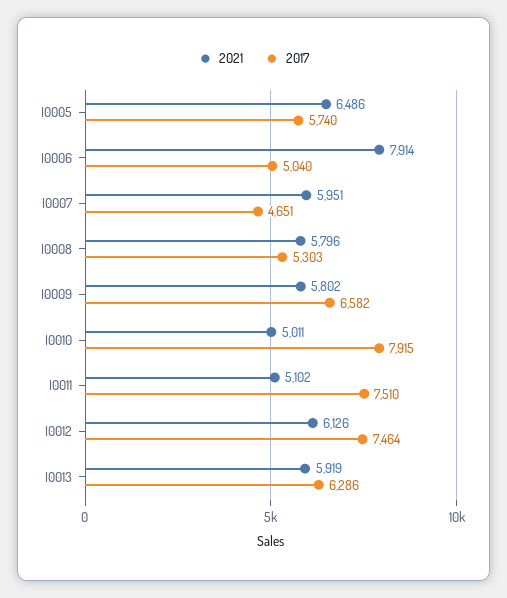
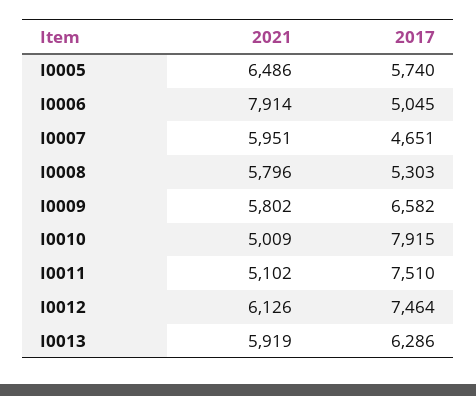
2017, I0006: 5040 -> 5045
2021, I0010: 5011 -> 5009

